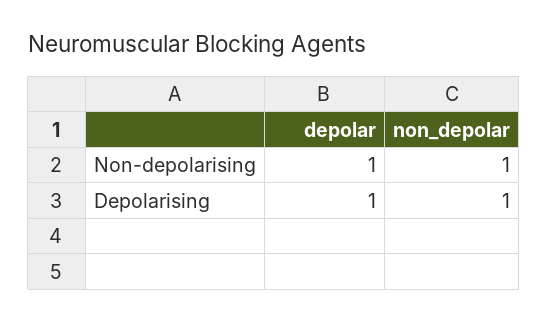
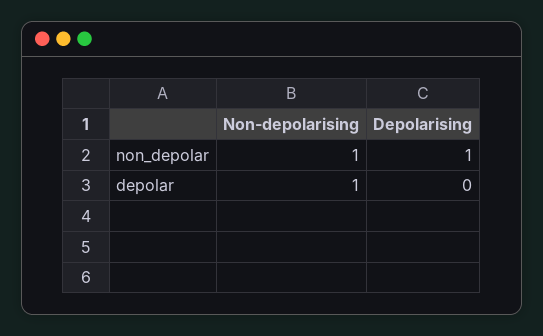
depolar, Depolarising: 1 -> 0

